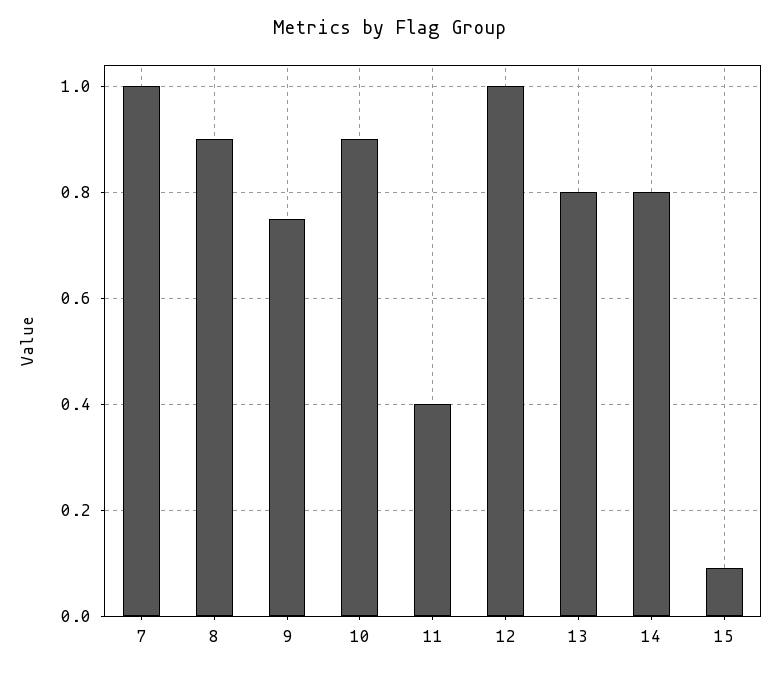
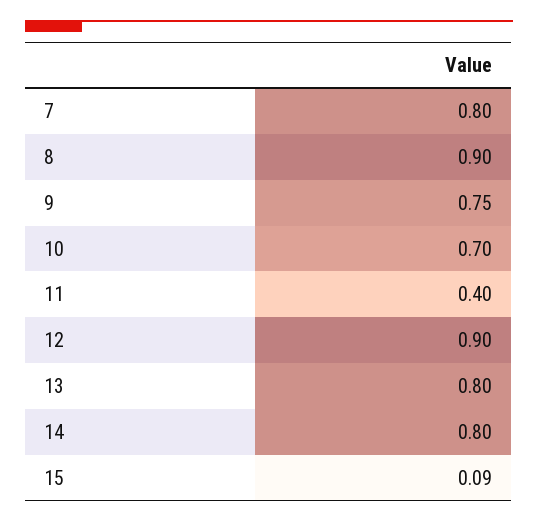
7: 1 -> 0.8
10: 0.9 -> 0.7
12: 1 -> 0.9

